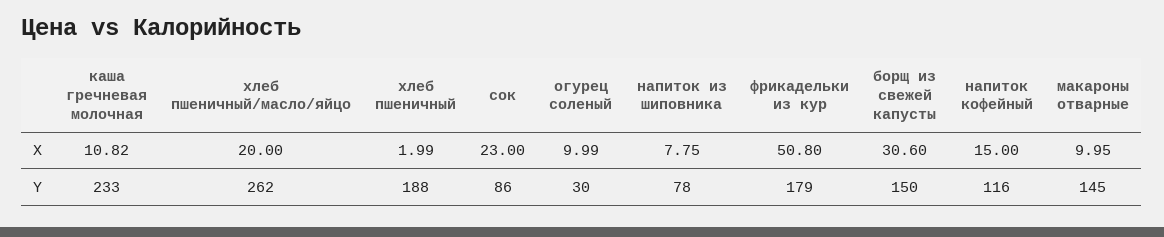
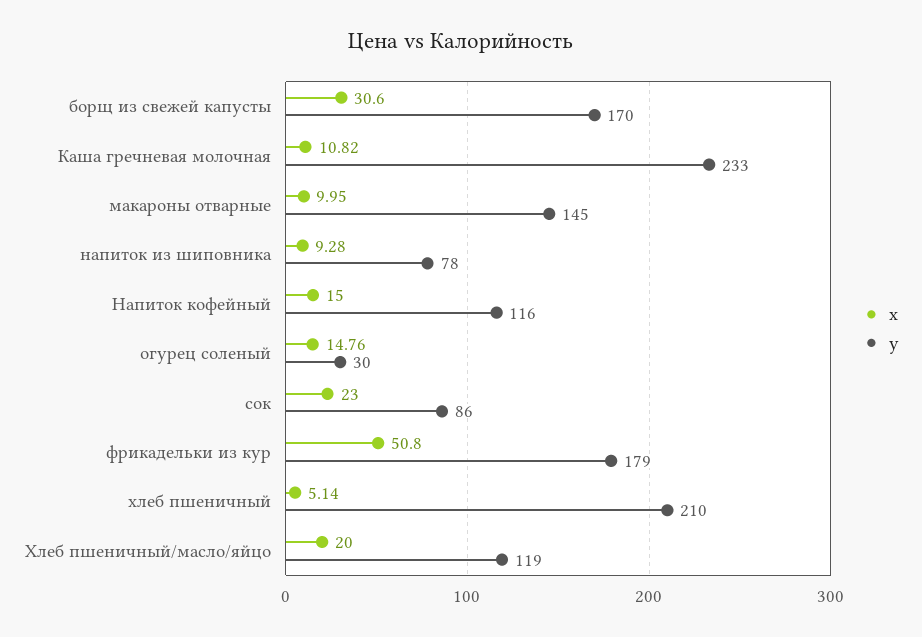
X, хлеб пшеничный: 1.99 -> 5.14
X, огурец соленый: 9.99 -> 14.76
X, напиток из шиповника: 7.75 -> 9.28
Y, хлеб пшеничный/масло/яйцо: 262 -> 119
Y, хлеб пшеничный: 188 -> 210
Y, борщ из свежей капусты: 150 -> 170

